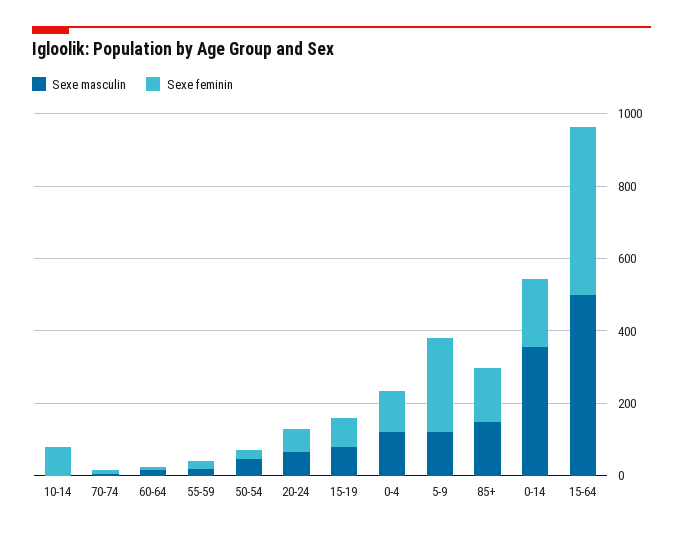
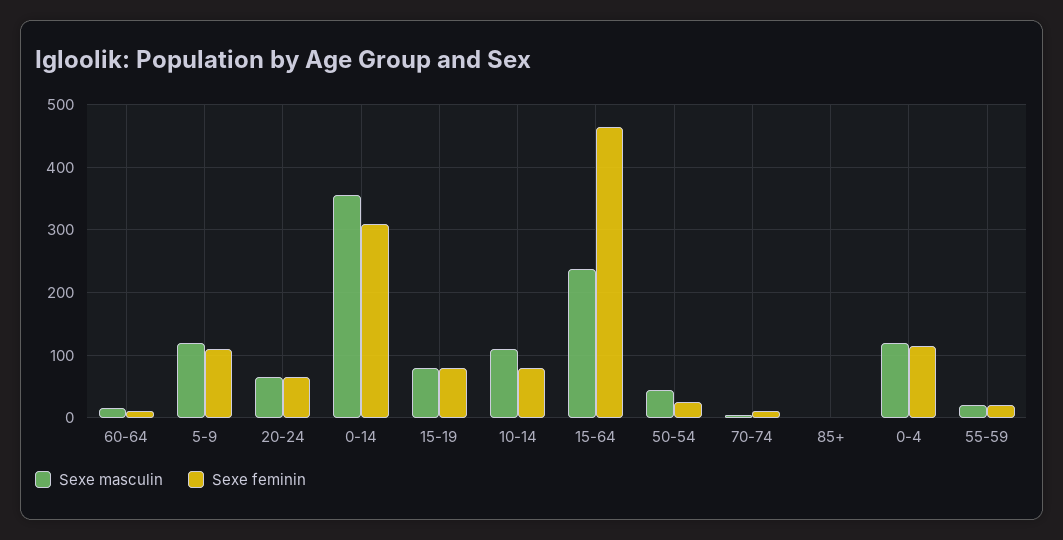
Sexe masculin, 10-14: 0 -> 110
Sexe feminin, 5-9: 250 -> 110
Sexe masculin, 85+: 150 -> 0
Sexe feminin, 85+: 150 -> 0
Sexe feminin, 0-14: 200 -> 310
Sexe masculin, 15-64: 500 -> 240

